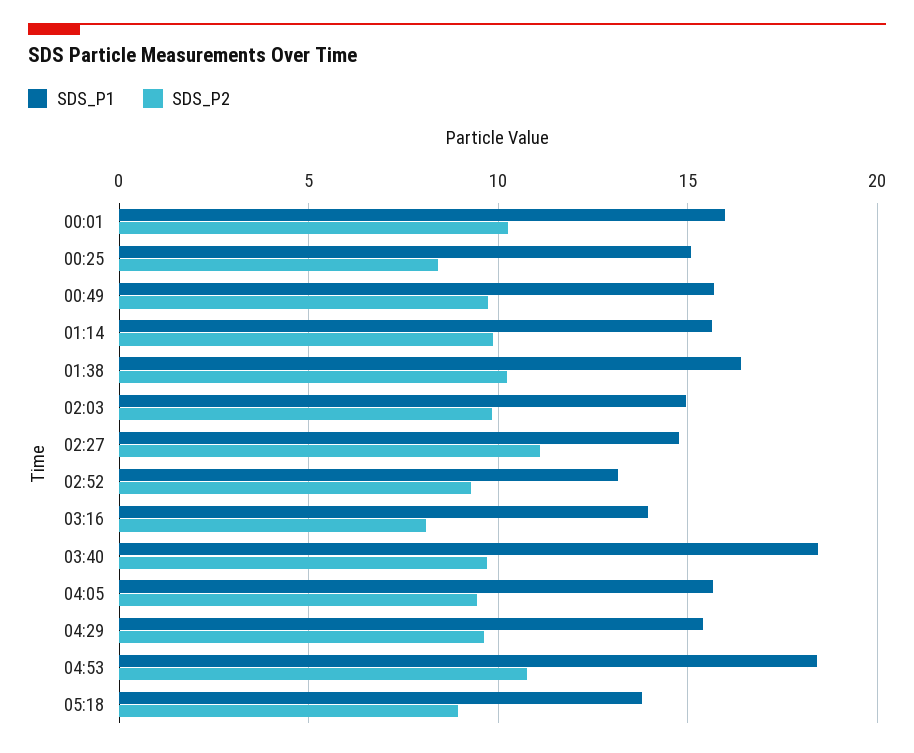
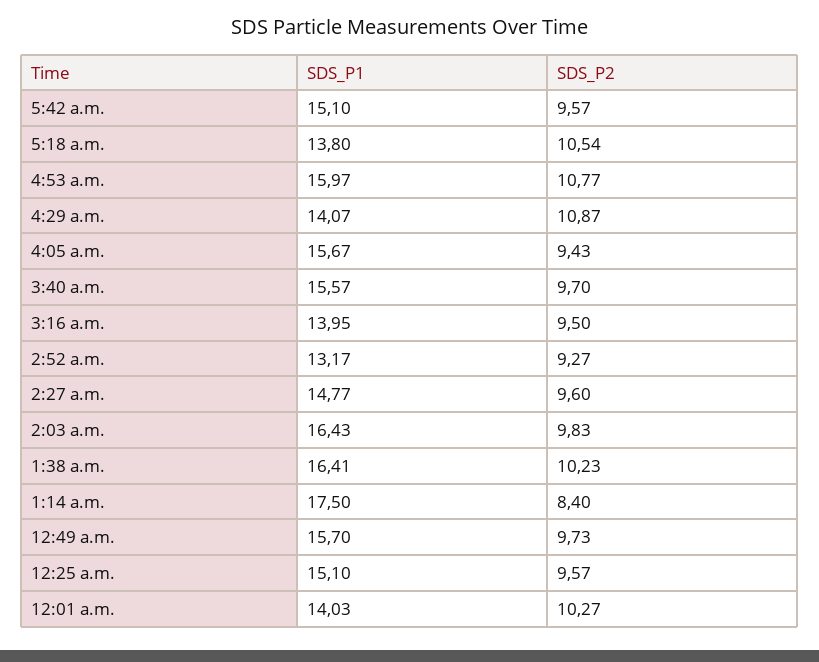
SDS_P1, 00:01: 16 -> 14.03
SDS_P2, 00:25: 8.5 -> 9.57
SDS_P1, 01:14: 15.5 -> 17.5
SDS_P2, 01:14: 10 -> 8.4
SDS_P1, 02:03: 15 -> 16.43
SDS_P2, 02:27: 11 -> 9.6
SDS_P2, 03:16: 8 -> 9.5
SDS_P1, 03:40: 18.5 -> 15.57
SDS_P1, 04:29: 15.5 -> 14.07
SDS_P2, 04:29: 9.5 -> 10.87
SDS_P1, 04:53: 18.5 -> 15.97
SDS_P2, 05:18: 9 -> 10.54
SDS_P1, 5:42 a.m.: none -> 15.1
SDS_P2, 5:42 a.m.: none -> 9.57

